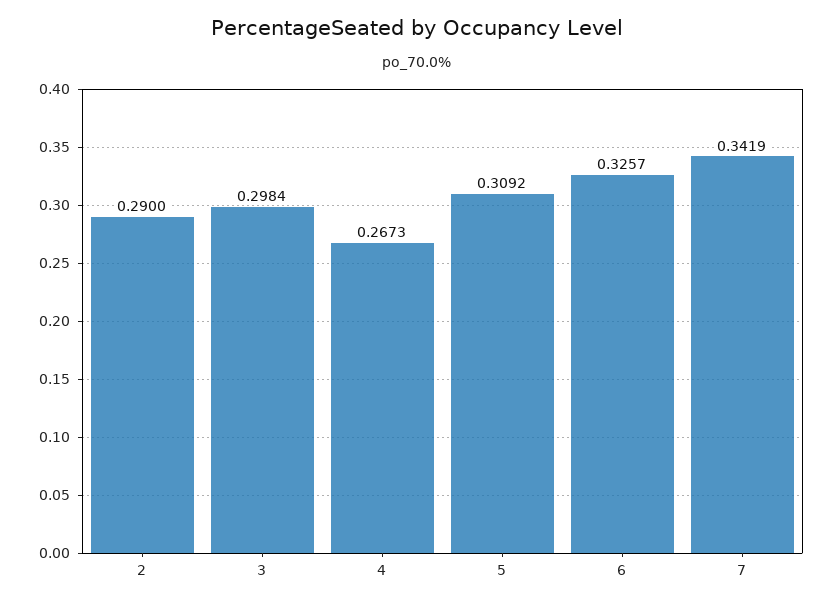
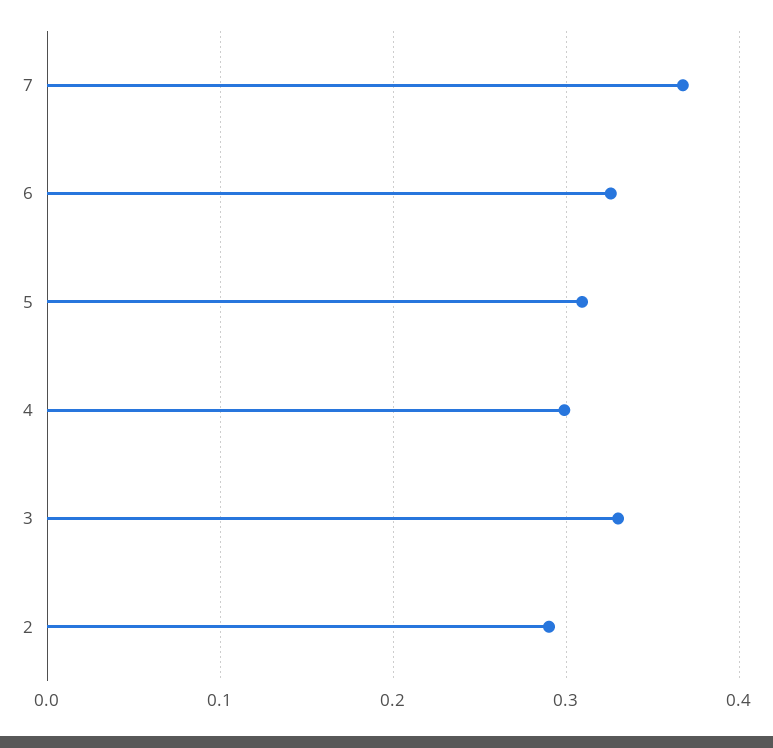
3: 0.2984 -> 0.33
4: 0.2673 -> 0.3
7: 0.3419 -> 0.37

